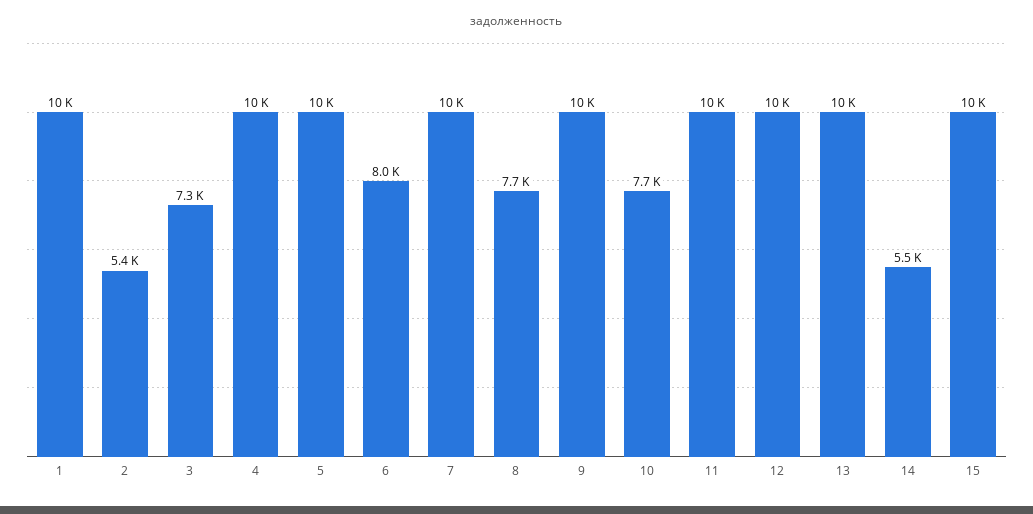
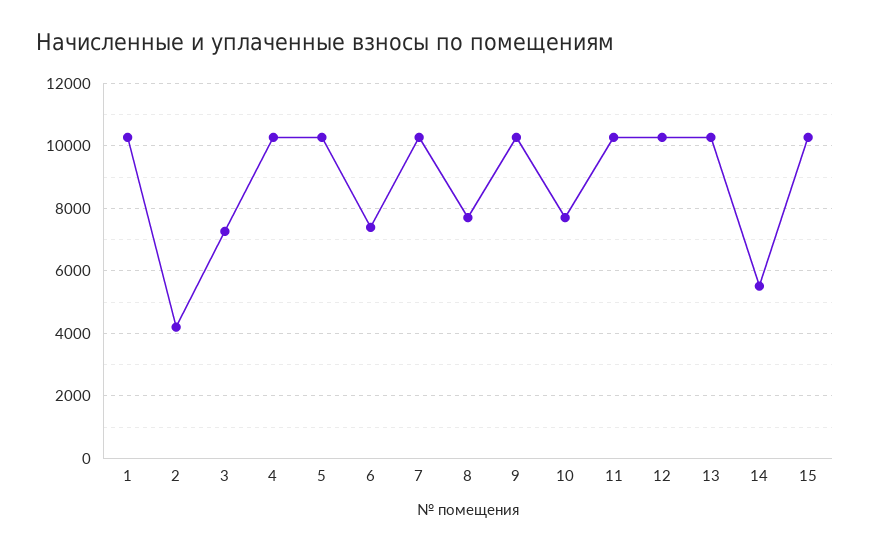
2: 5400 -> 4200
6: 8000 -> 7400

